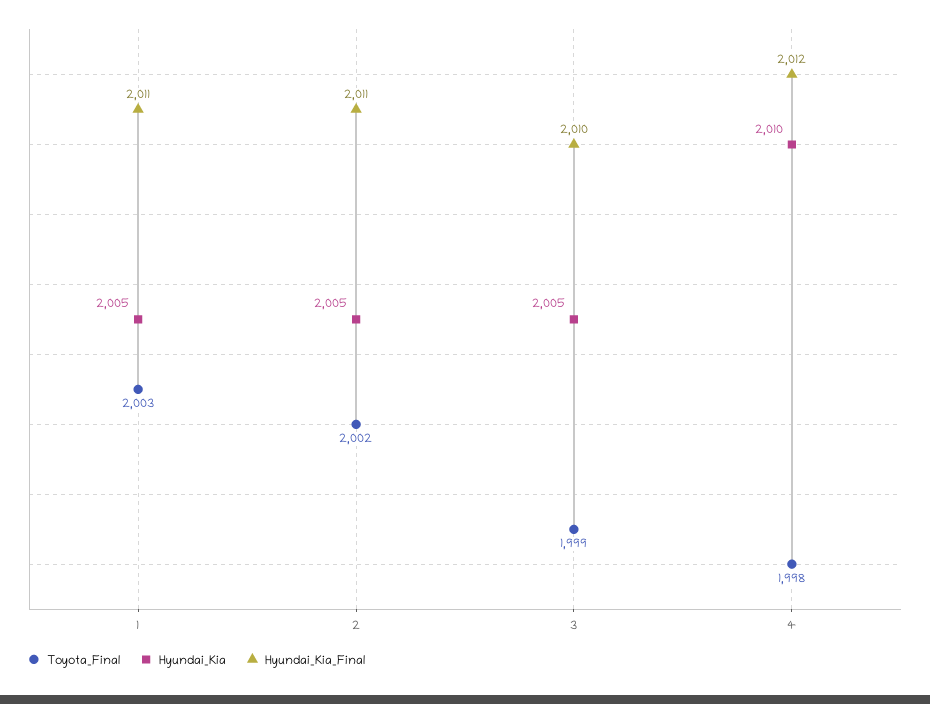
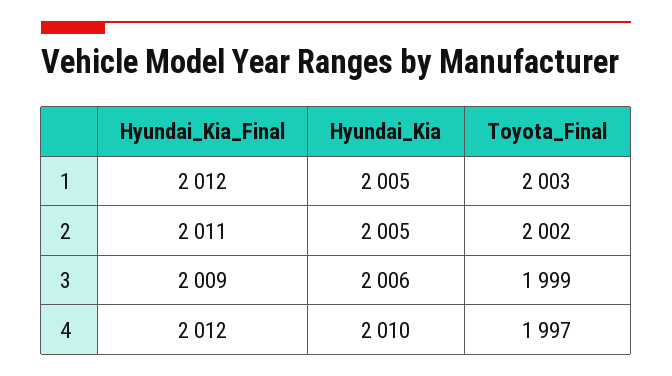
Hyundai_Kia_Final, 1: 2011 -> 2012
Hyundai_Kia, 3: 2005 -> 2006
Hyundai_Kia_Final, 3: 2010 -> 2009
Toyota_Final, 4: 1998 -> 1997

